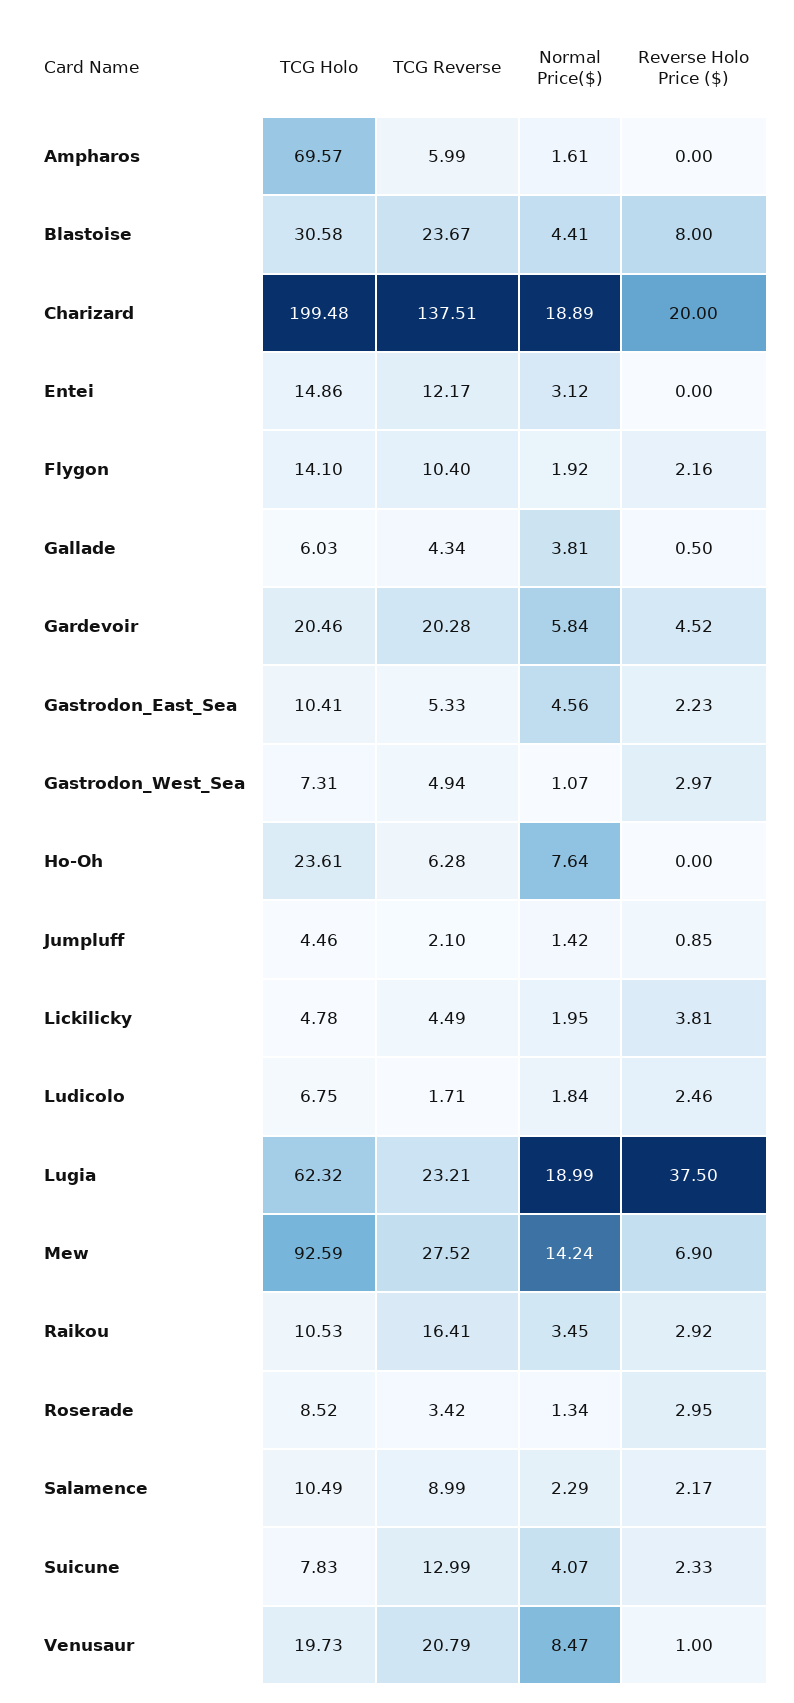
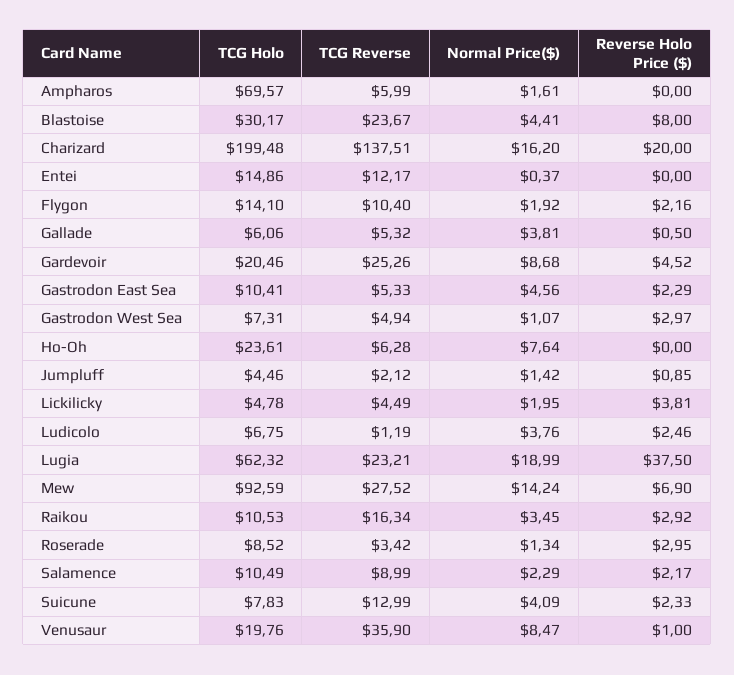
TCG Holo, Blastoise: 30.58 -> 30.17
Normal Price($), Charizard: 18.89 -> 16.2
Normal Price($), Entei: 3.12 -> 0.37
TCG Holo, Gallade: 6.03 -> 6.06
TCG Reverse, Gallade: 4.34 -> 5.32
TCG Reverse, Gardevoir: 20.28 -> 25.26
Normal Price($), Gardevoir: 5.84 -> 8.68
Reverse Holo Price ($), Gastrodon_East_Sea: 2.23 -> 2.29
TCG Reverse, Jumpluff: 2.1 -> 2.12
TCG Reverse, Ludicolo: 1.71 -> 1.19
Normal Price($), Ludicolo: 1.84 -> 3.76
TCG Reverse, Raikou: 16.41 -> 16.34
Normal Price($), Suicune: 4.07 -> 4.09
TCG Holo, Venusaur: 19.73 -> 19.76
TCG Reverse, Venusaur: 20.79 -> 35.9

